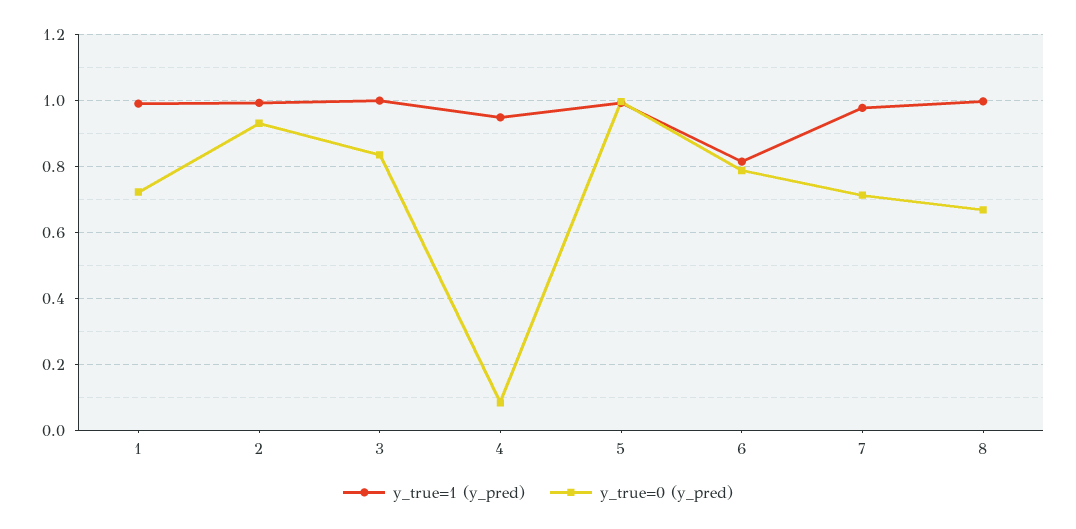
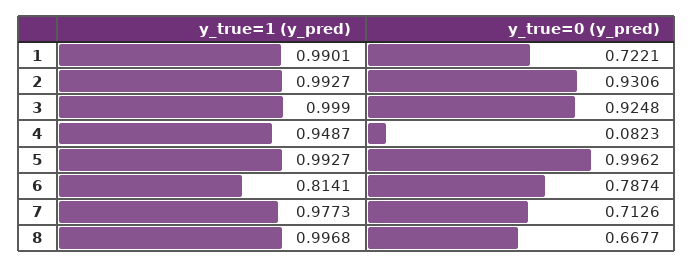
y_true=0 (y_pred), 3: 0.84 -> 0.9248

